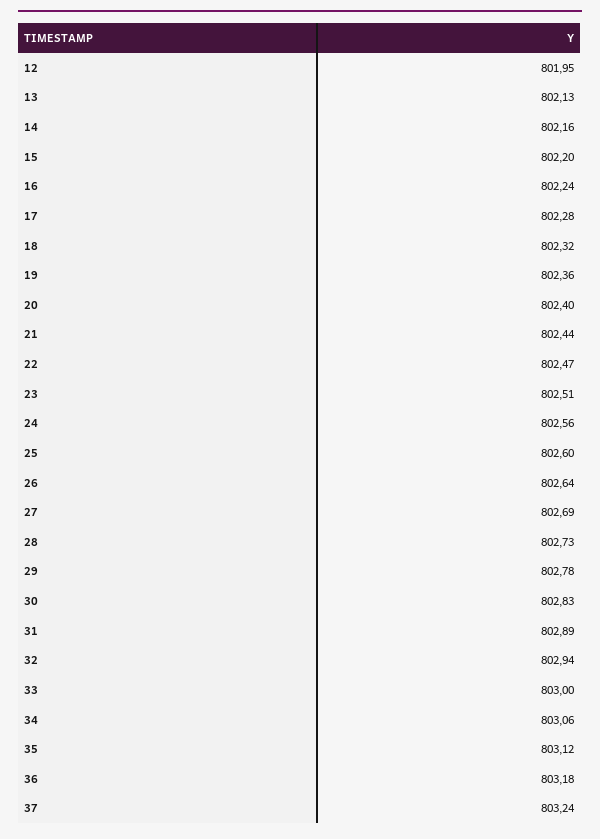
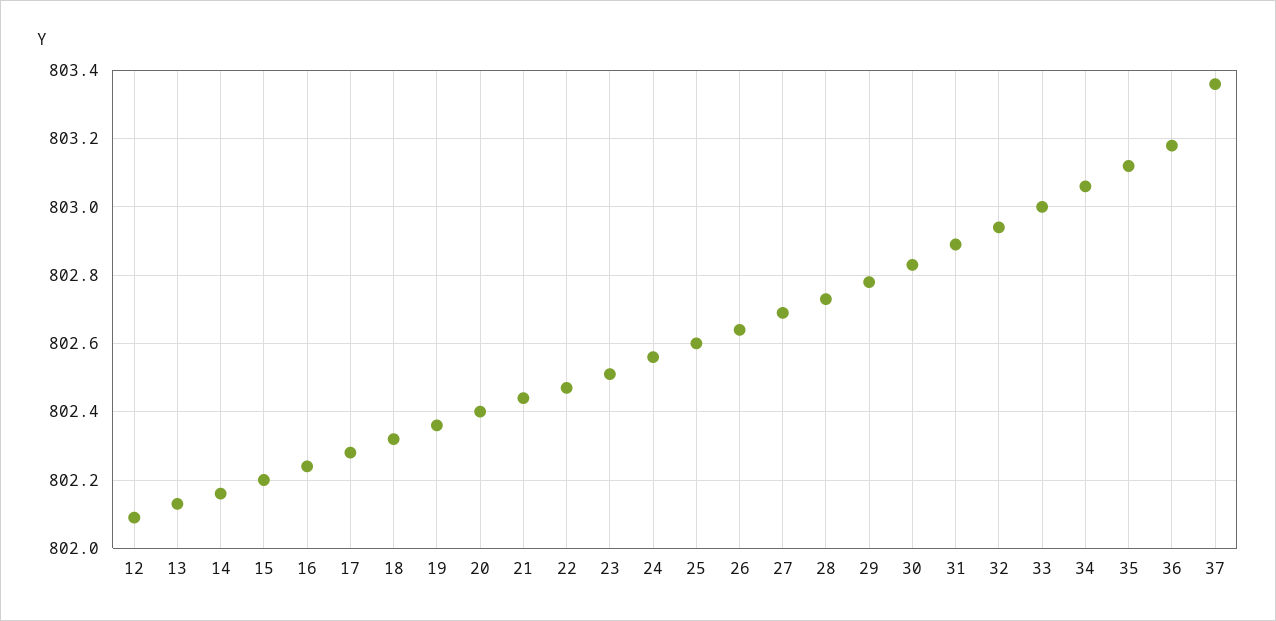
12: 801.95 -> 802.1
37: 803.24 -> 803.35

